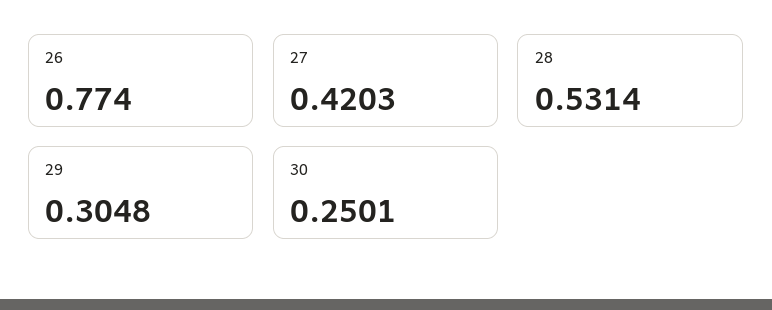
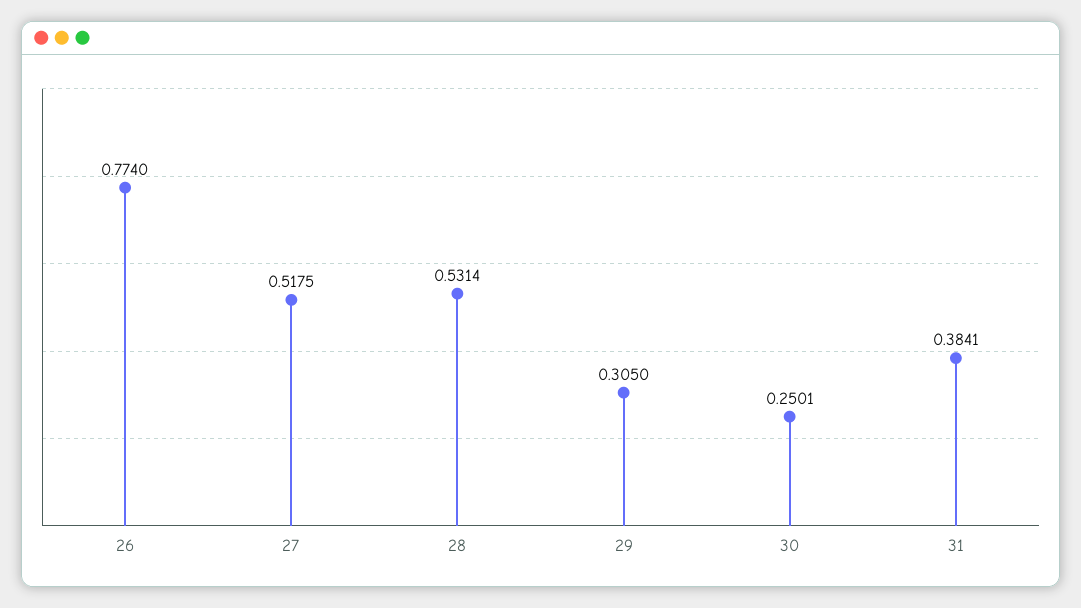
27: 0.4203 -> 0.5175
29: 0.3048 -> 0.305
31: none -> 0.3841

